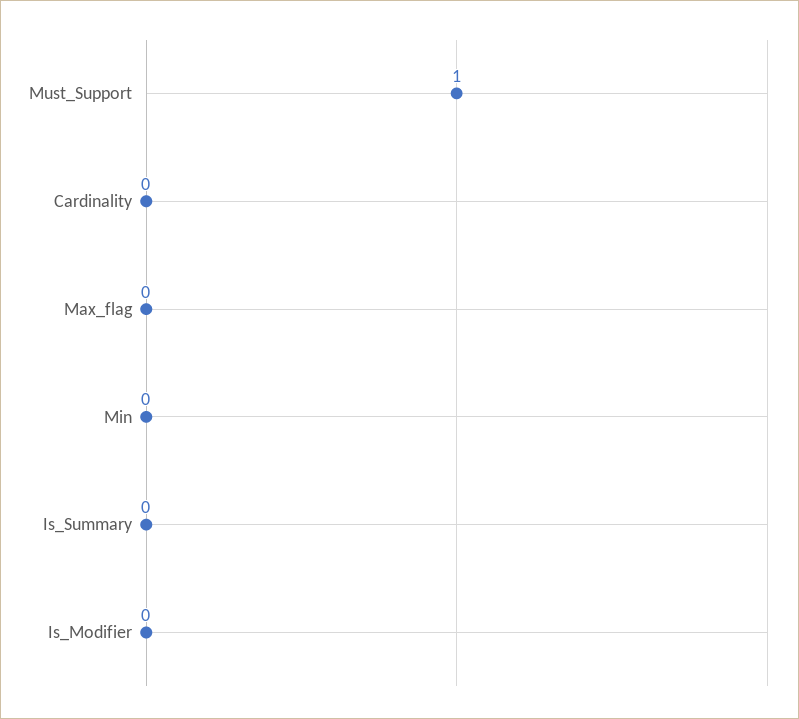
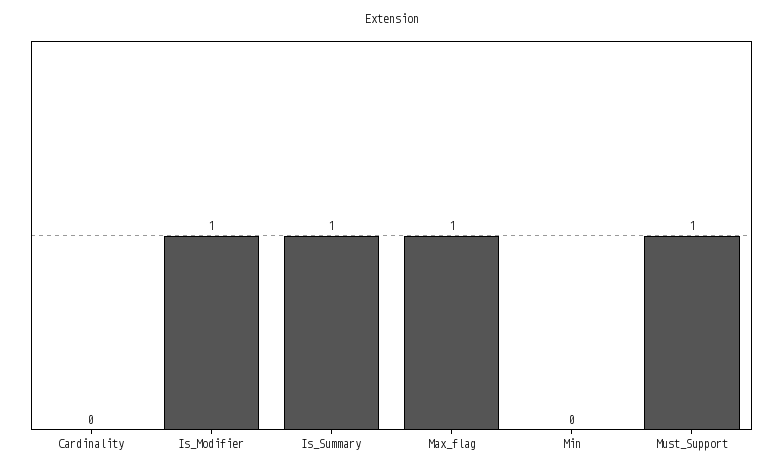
Max_flag: 0 -> 1
Is_Summary: 0 -> 1
Is_Modifier: 0 -> 1

